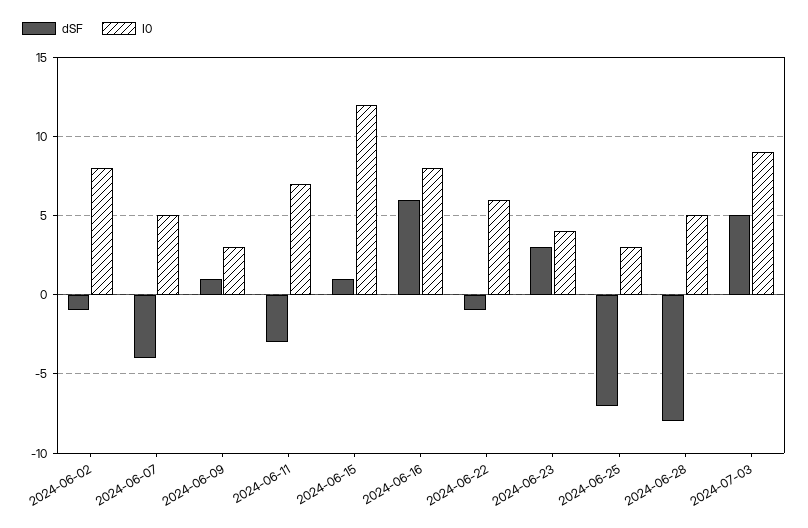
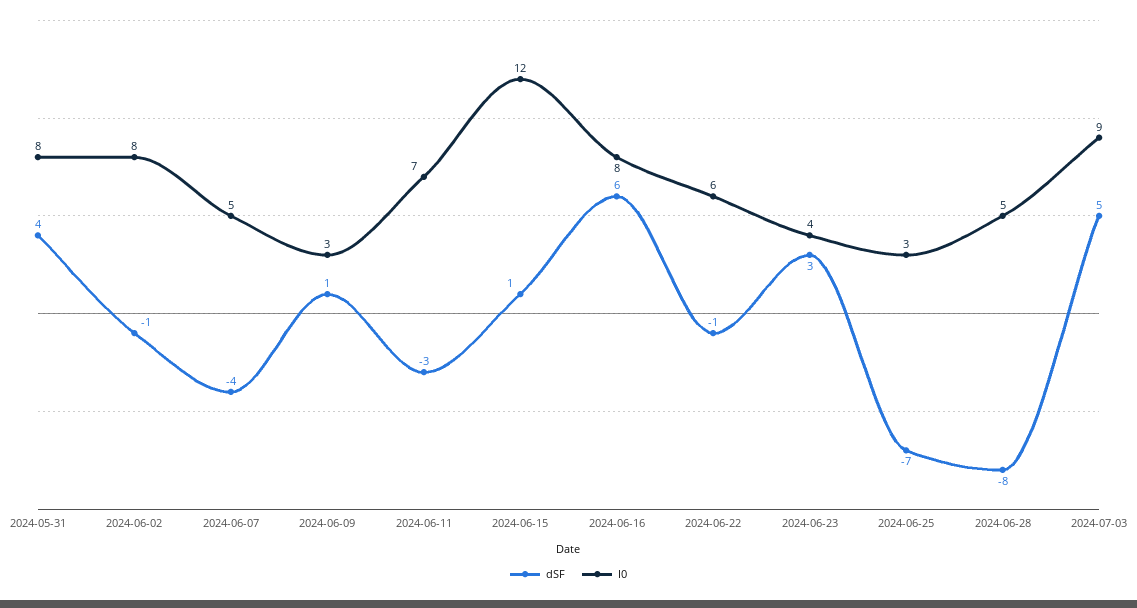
dSF, 2024-05-31: none -> 4
I0, 2024-05-31: none -> 8

